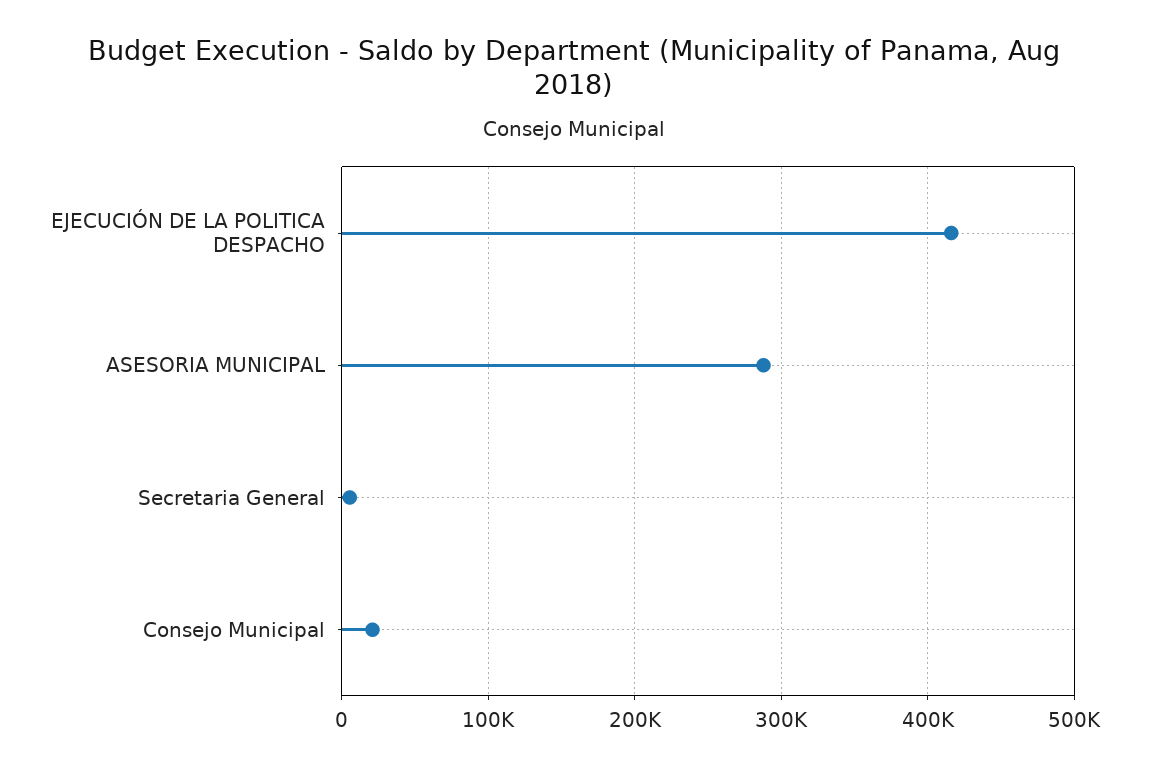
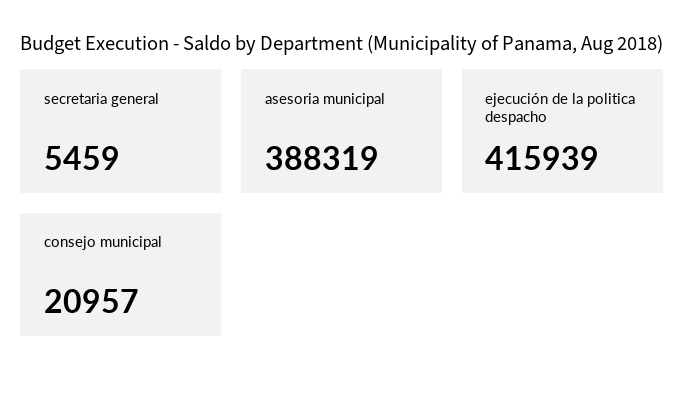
ASESORIA MUNICIPAL: 290000 -> 388319

